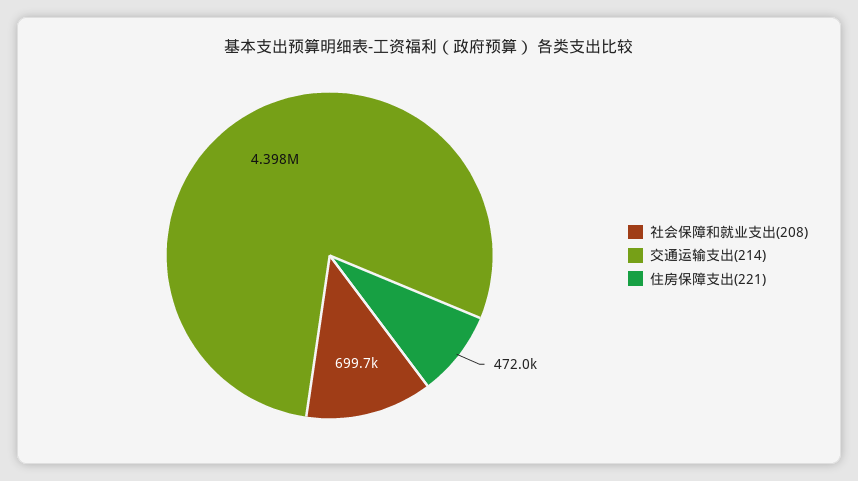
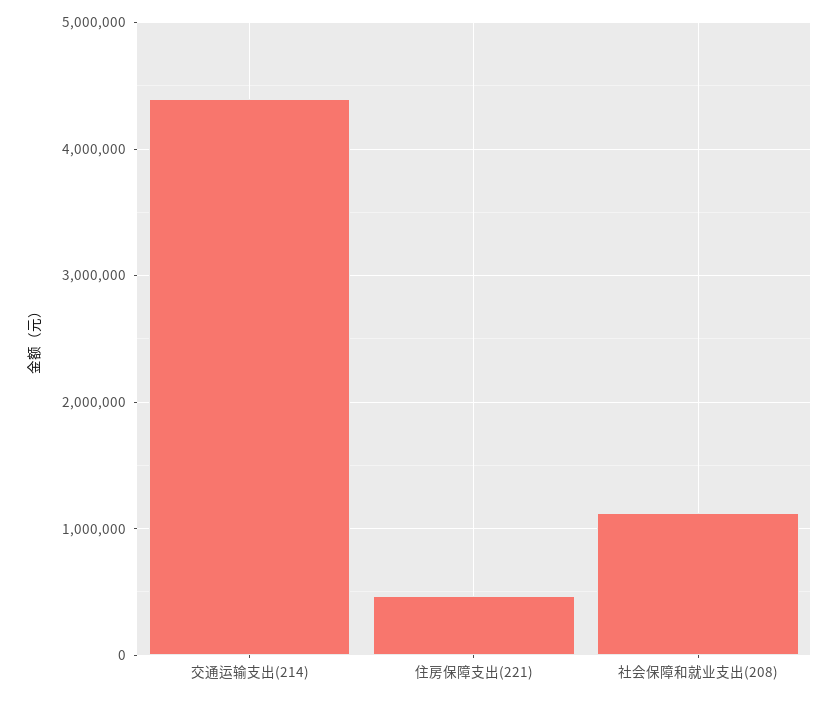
社会保障和就业支出(208): 699700 -> 1100000

